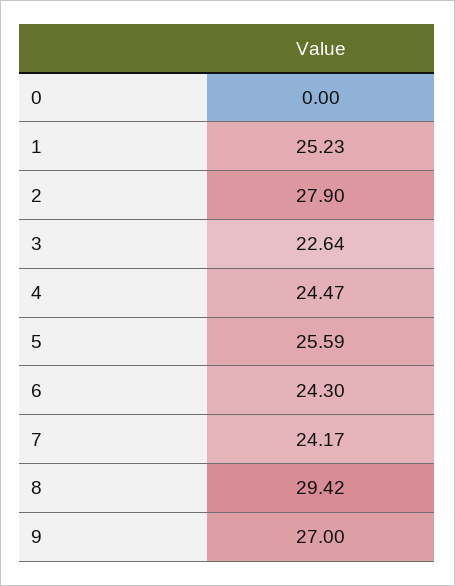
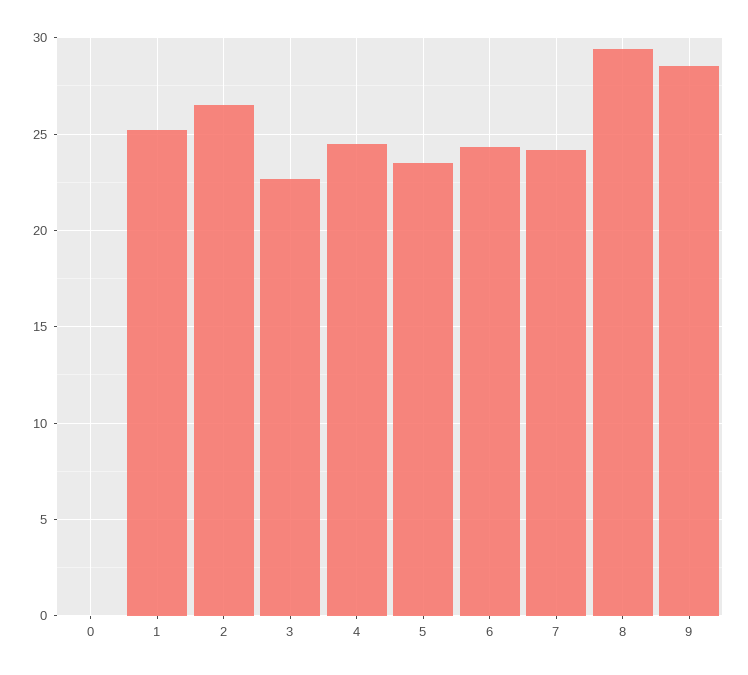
2: 27.9 -> 26.5
5: 25.59 -> 23.5
9: 27 -> 28.5

